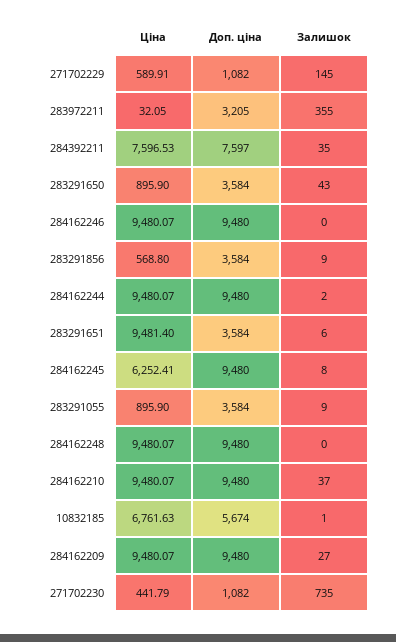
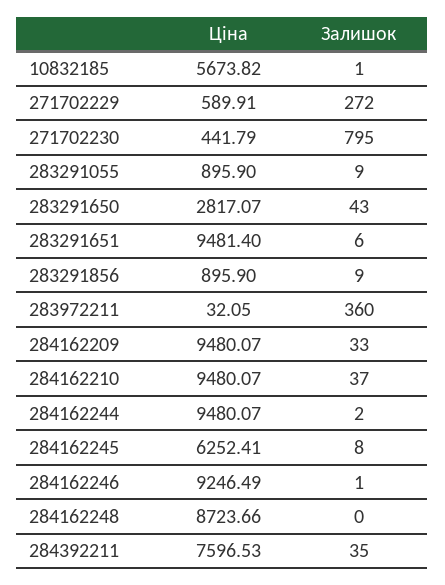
Доп. ціна, 271702229: 1082 -> none
Залишок, 271702229: 145 -> 272
Доп. ціна, 283972211: 3205 -> none
Залишок, 283972211: 355 -> 360
Доп. ціна, 284392211: 7597 -> none
Ціна, 283291650: 895.9 -> 2817.07
Доп. ціна, 283291650: 3584 -> none
Ціна, 284162246: 9480.07 -> 9246.49
Доп. ціна, 284162246: 9480 -> none
Залишок, 284162246: 0 -> 1
Ціна, 283291856: 568.8 -> 895.9
Доп. ціна, 283291856: 3584 -> none
Доп. ціна, 284162244: 9480 -> none
Доп. ціна, 283291651: 3584 -> none
Доп. ціна, 284162245: 9480 -> none
Доп. ціна, 283291055: 3584 -> none
Ціна, 284162248: 9480.07 -> 8723.66
Доп. ціна, 284162248: 9480 -> none
Доп. ціна, 284162210: 9480 -> none
Ціна, 10832185: 6761.63 -> 5673.82
Доп. ціна, 10832185: 5674 -> none
Доп. ціна, 284162209: 9480 -> none
Залишок, 284162209: 27 -> 33
Доп. ціна, 271702230: 1082 -> none
Залишок, 271702230: 735 -> 795

